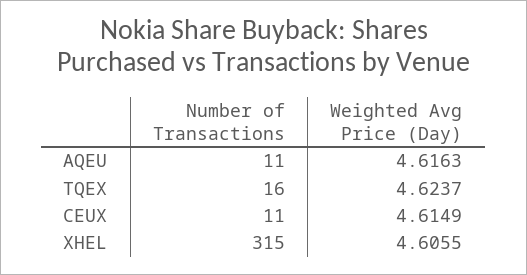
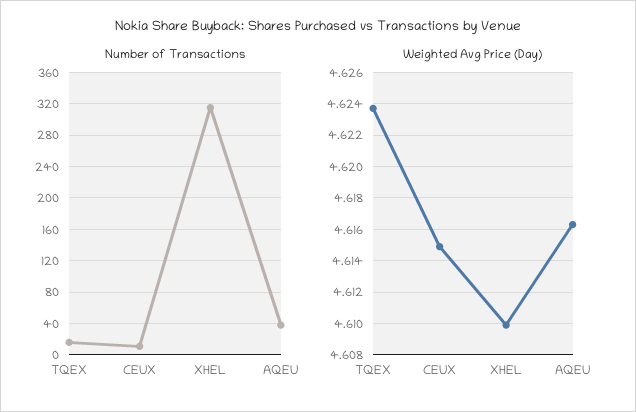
Number of Transactions, AQEU: 11 -> 40
Weighted Avg Price (Day), XHEL: 4.6055 -> 4.61

